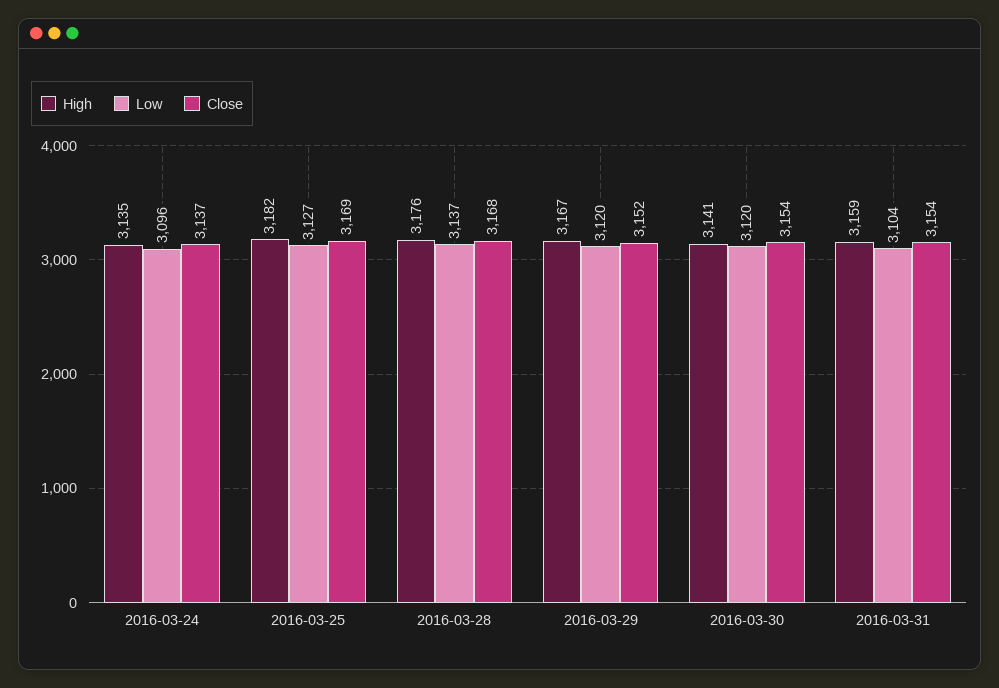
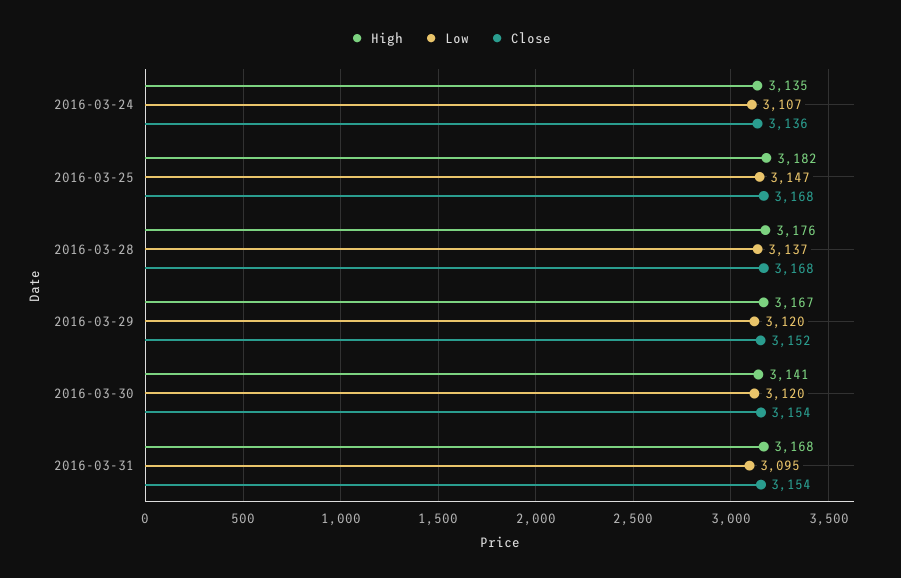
Low, 2016-03-24: 3096 -> 3107
Close, 2016-03-24: 3137 -> 3136
Low, 2016-03-25: 3127 -> 3147
Close, 2016-03-25: 3169 -> 3168
High, 2016-03-31: 3159 -> 3168
Low, 2016-03-31: 3104 -> 3095

